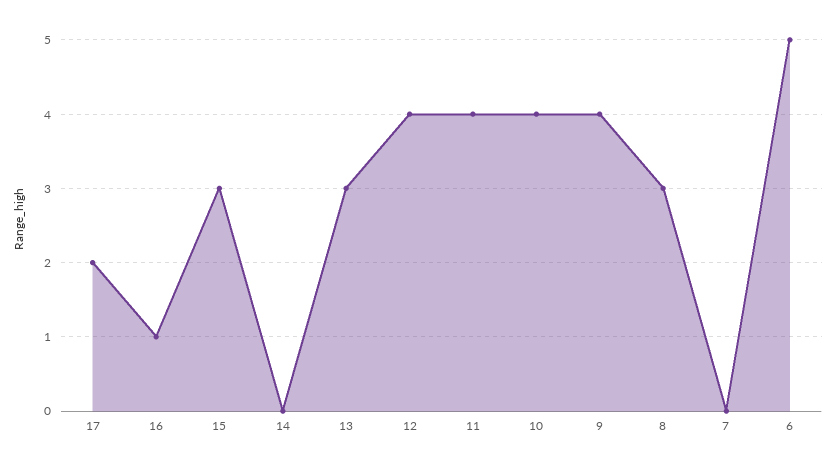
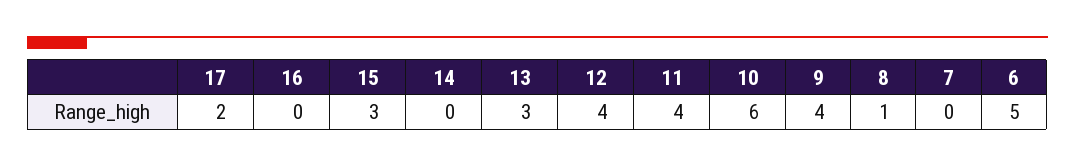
16: 1 -> 0
10: 4 -> 6
8: 3 -> 1

